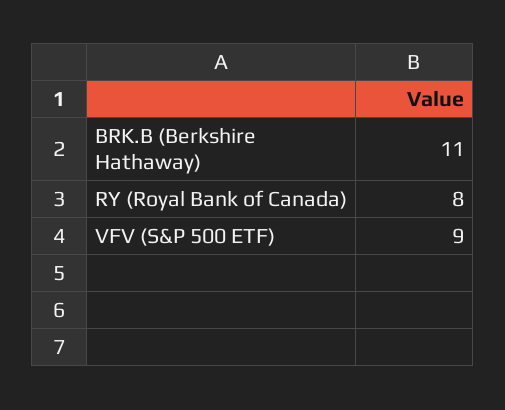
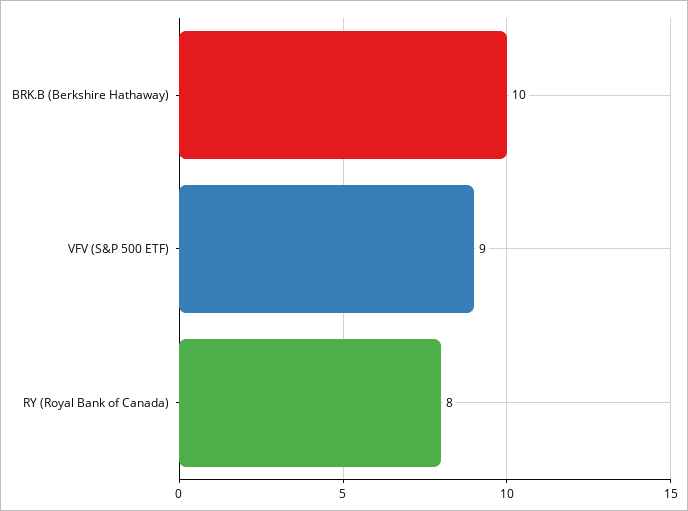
BRK.B (Berkshire Hathaway): 11 -> 10

